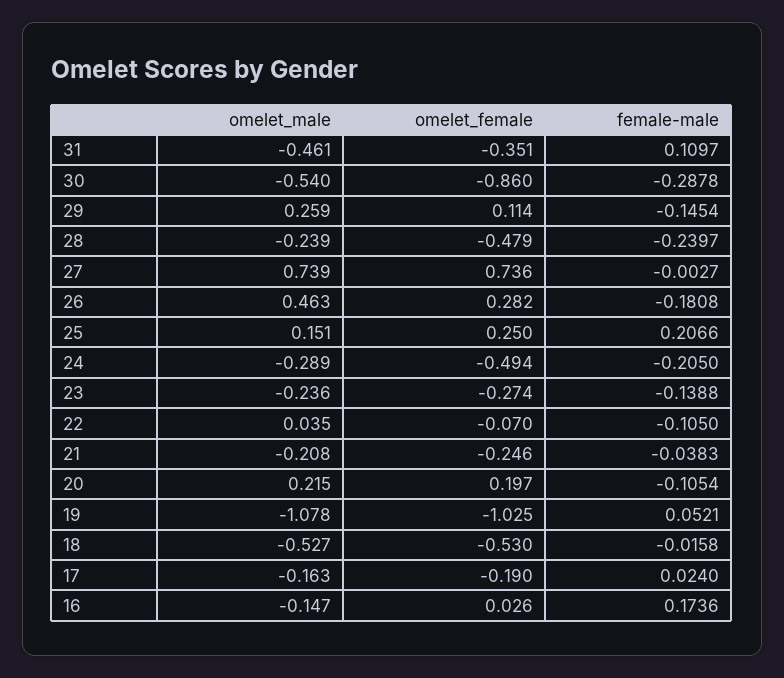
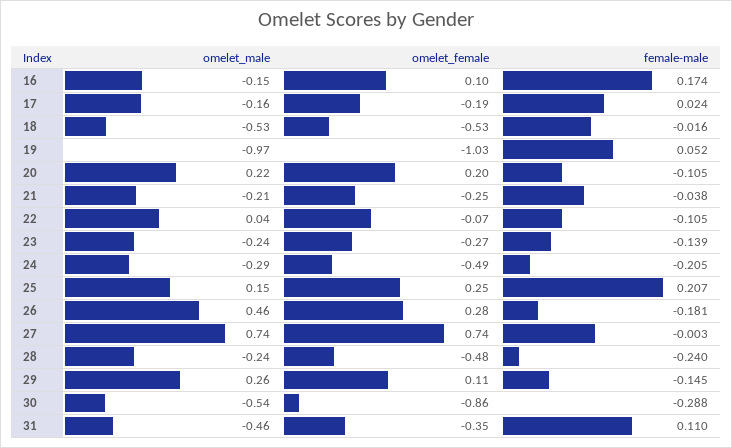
omelet_male, 19: -1.078 -> -0.97
omelet_female, 16: 0.026 -> 0.1

